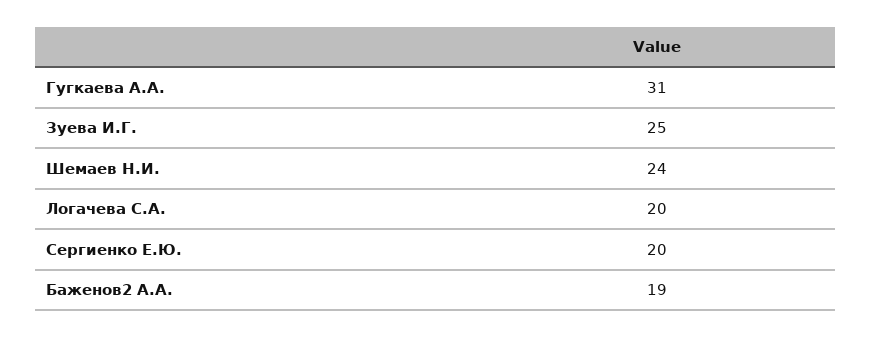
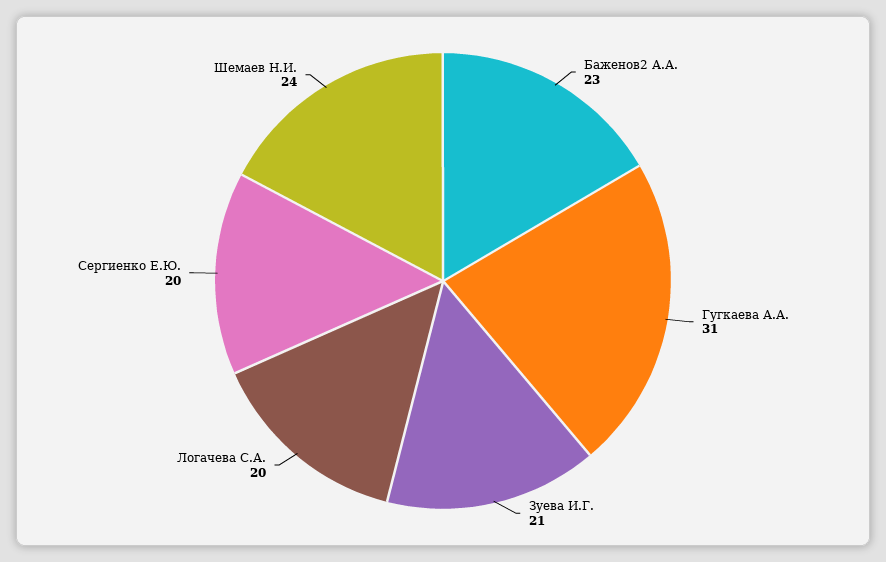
Зуева И.Г.: 25 -> 21
Баженов2 А.А.: 19 -> 23

